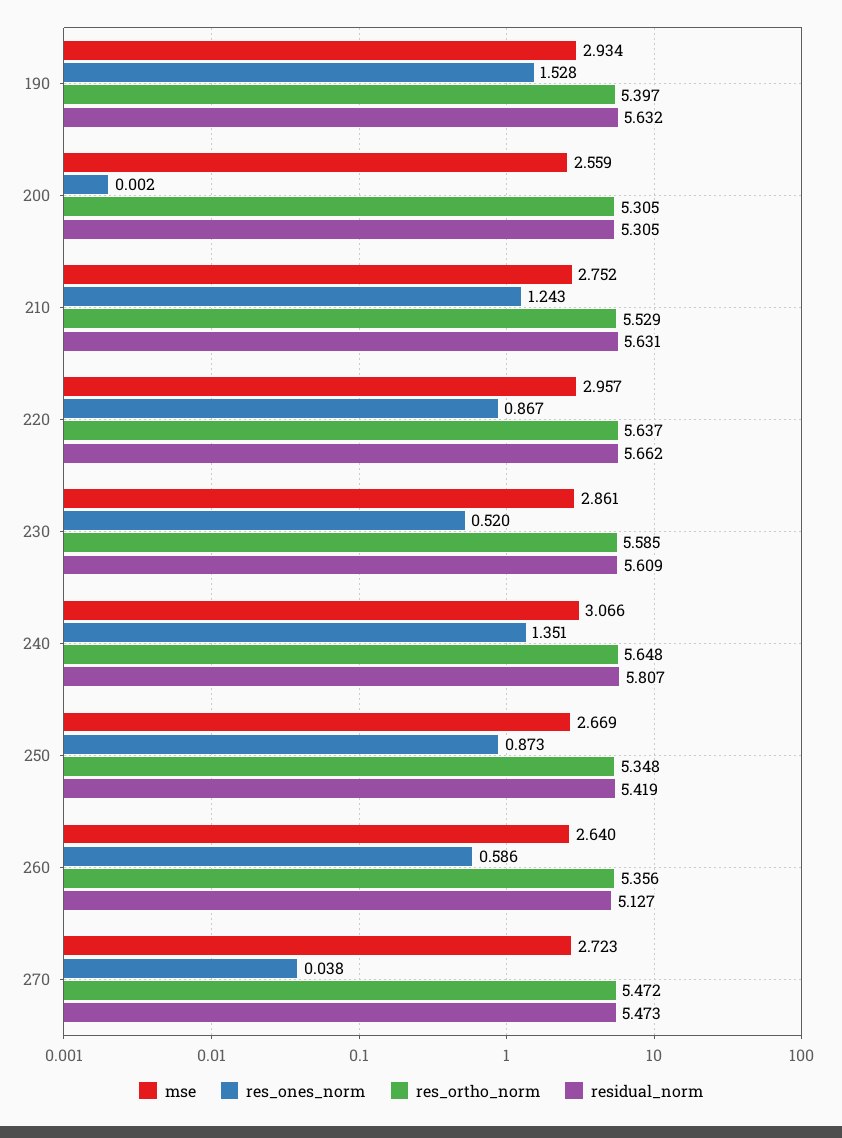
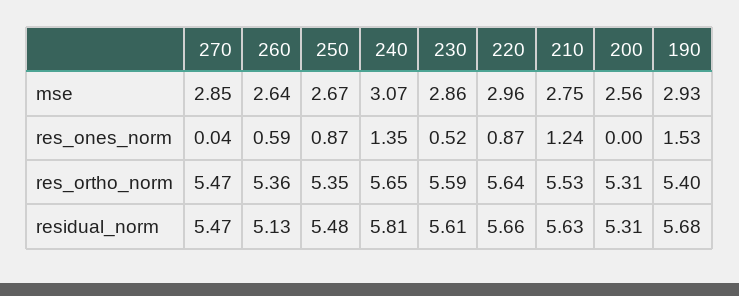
residual_norm, 190: 5.632 -> 5.68
residual_norm, 250: 5.419 -> 5.48
mse, 270: 2.723 -> 2.85

